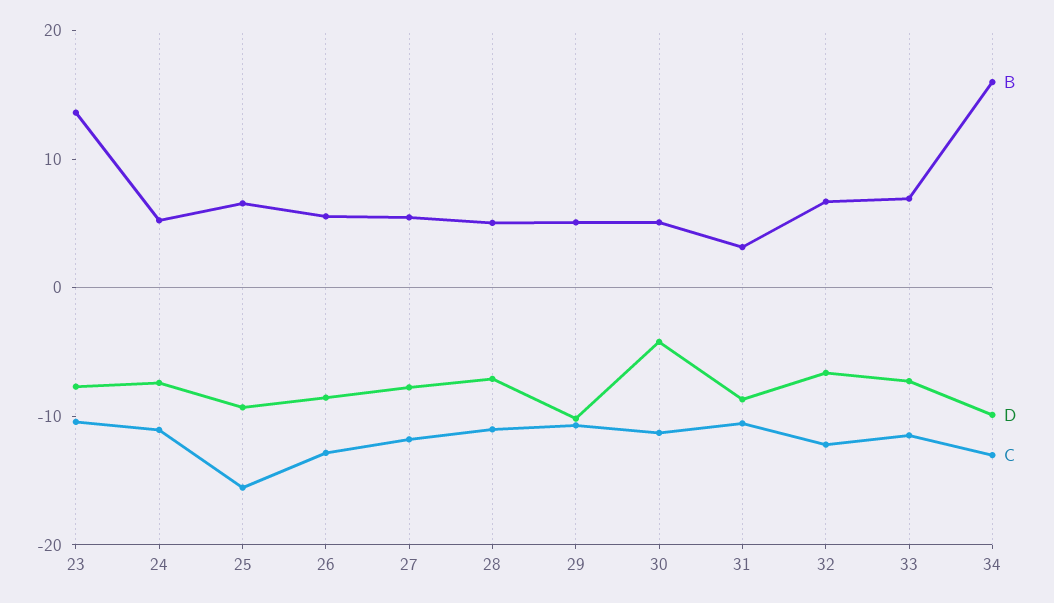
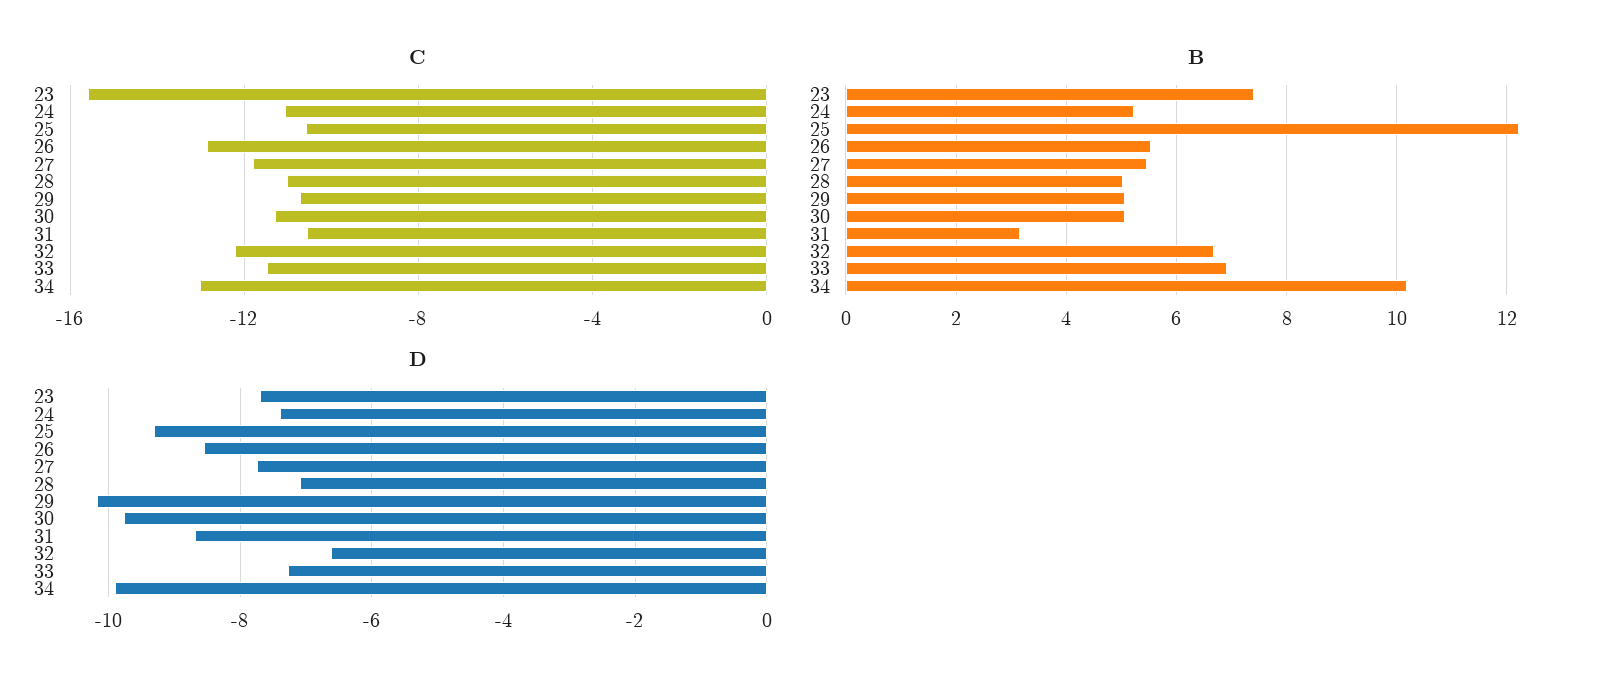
B, 23: 14 -> 7.4
C, 23: -10 -> -15.5
B, 25: 6 -> 12.2
C, 25: -16 -> -10.5
D, 30: -4 -> -9.8
B, 34: 16 -> 10.2

